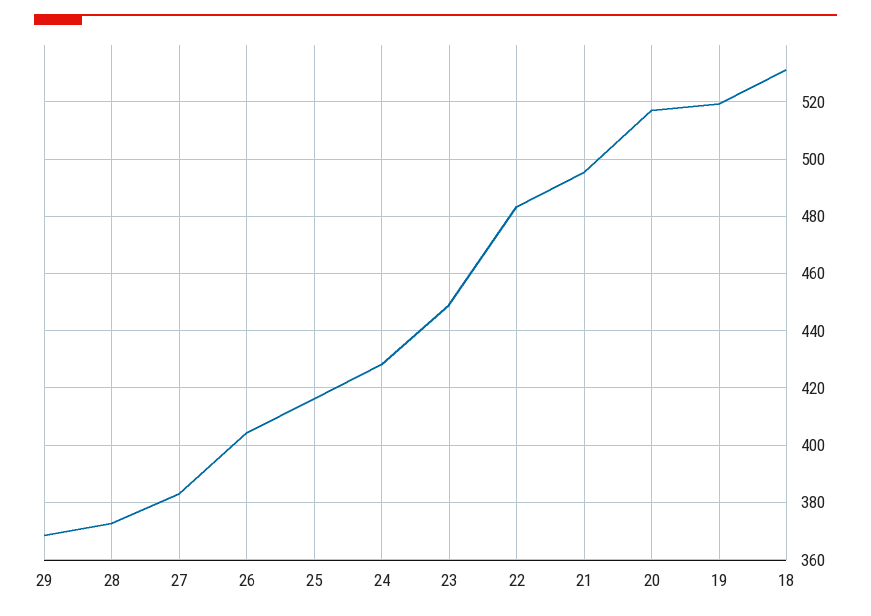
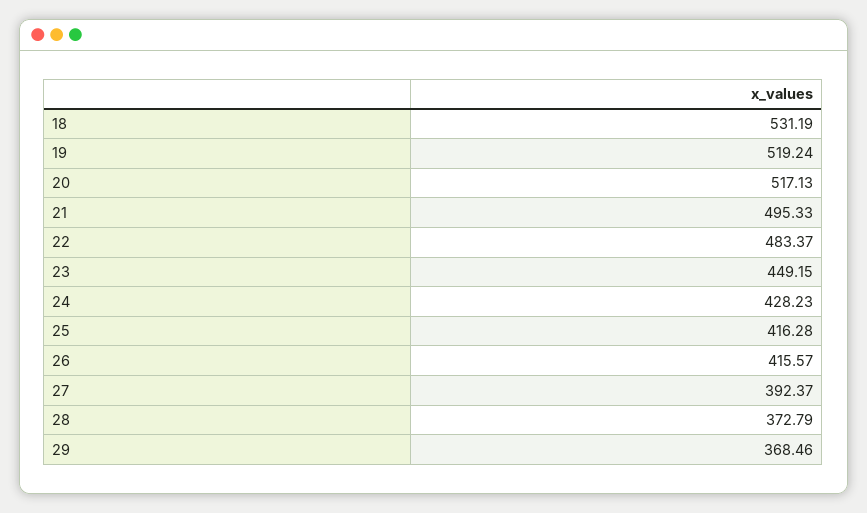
27: 382.5 -> 392.37
26: 405 -> 415.57

